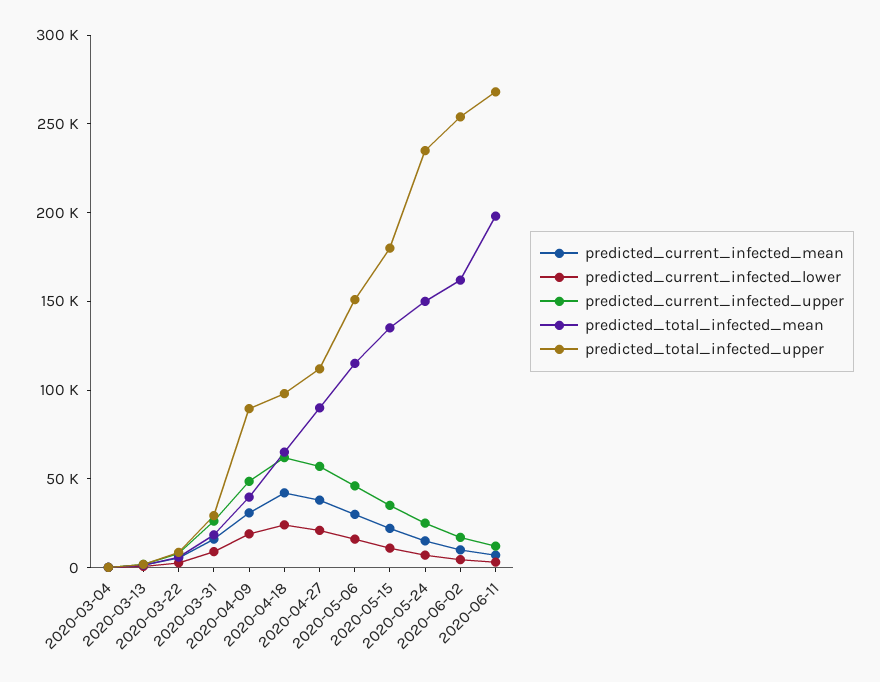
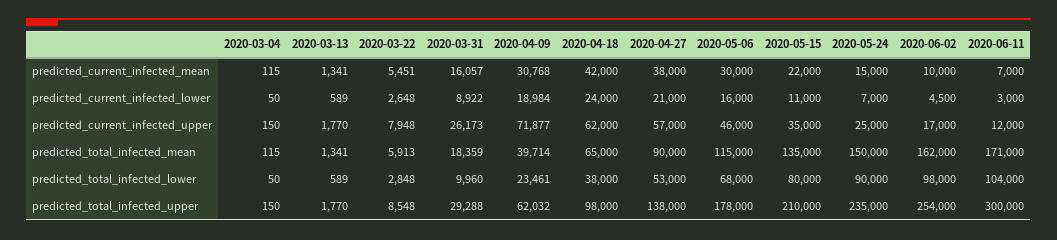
predicted_current_infected_upper, 2020-04-09: 50000 -> 71877
predicted_total_infected_upper, 2020-04-09: 90000 -> 62032
predicted_total_infected_upper, 2020-04-27: 110000 -> 138000
predicted_total_infected_upper, 2020-05-06: 150000 -> 178000
predicted_total_infected_upper, 2020-05-15: 180000 -> 210000
predicted_total_infected_mean, 2020-06-11: 200000 -> 171000
predicted_total_infected_upper, 2020-06-11: 270000 -> 300000
predicted_total_infected_lower, 2020-03-04: none -> 50
predicted_total_infected_lower, 2020-03-13: none -> 589
predicted_total_infected_lower, 2020-03-22: none -> 2848
predicted_total_infected_lower, 2020-03-31: none -> 9960
predicted_total_infected_lower, 2020-04-09: none -> 23461
predicted_total_infected_lower, 2020-04-18: none -> 38000
predicted_total_infected_lower, 2020-04-27: none -> 53000
predicted_total_infected_lower, 2020-05-06: none -> 68000
predicted_total_infected_lower, 2020-05-15: none -> 80000
predicted_total_infected_lower, 2020-05-24: none -> 90000
predicted_total_infected_lower, 2020-06-02: none -> 98000
predicted_total_infected_lower, 2020-06-11: none -> 104000

